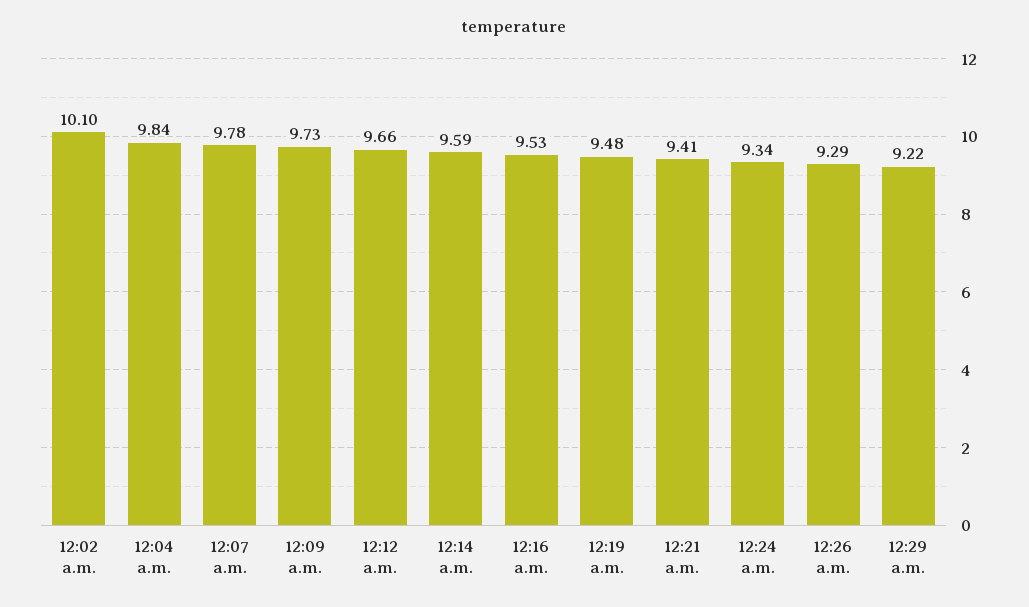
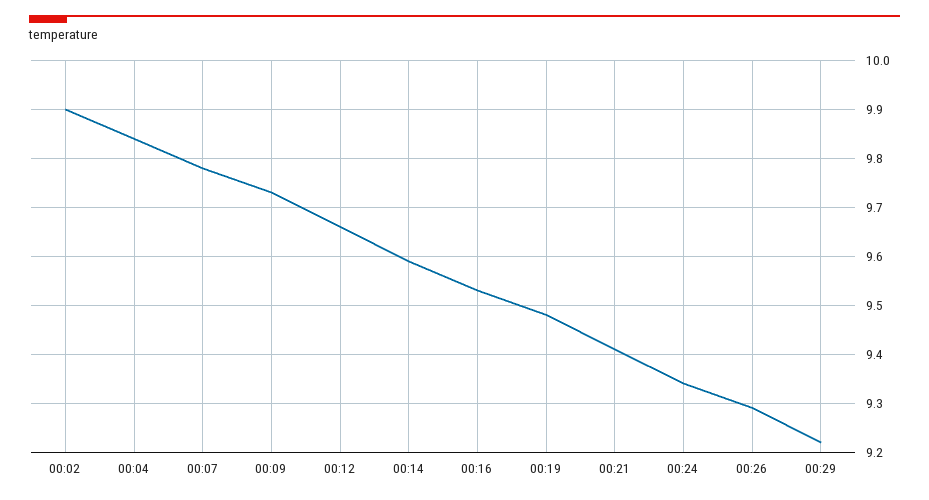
12:02 a.m.: 10.1 -> 9.9

